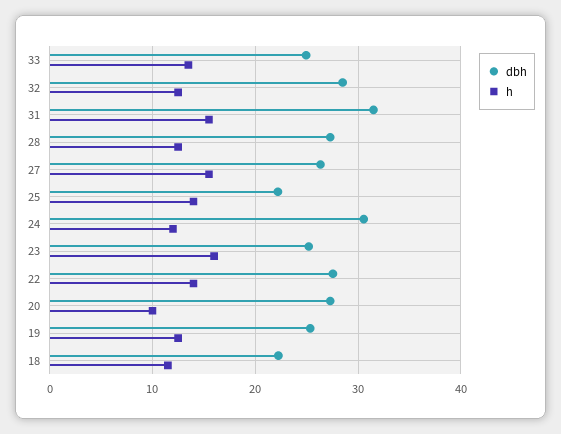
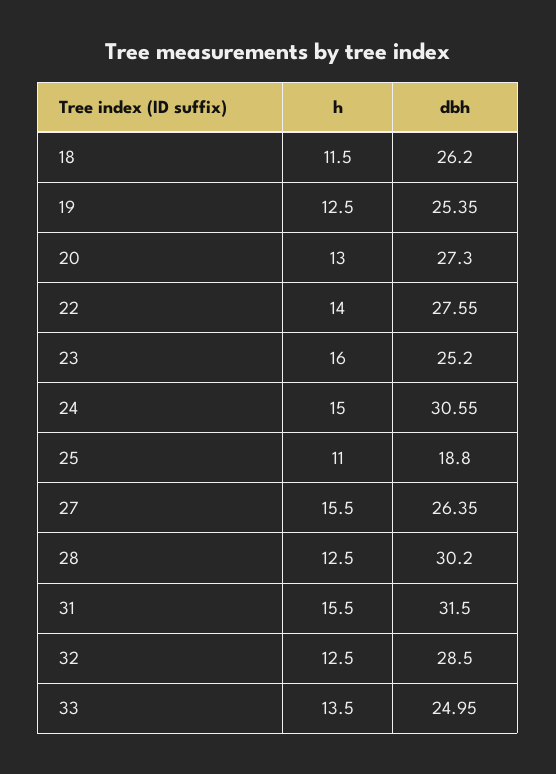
dbh, 28: 27 -> 30.2
dbh, 25: 22 -> 18.8
h, 25: 14 -> 11
h, 24: 12 -> 15
h, 20: 10 -> 13
dbh, 18: 22 -> 26.2

